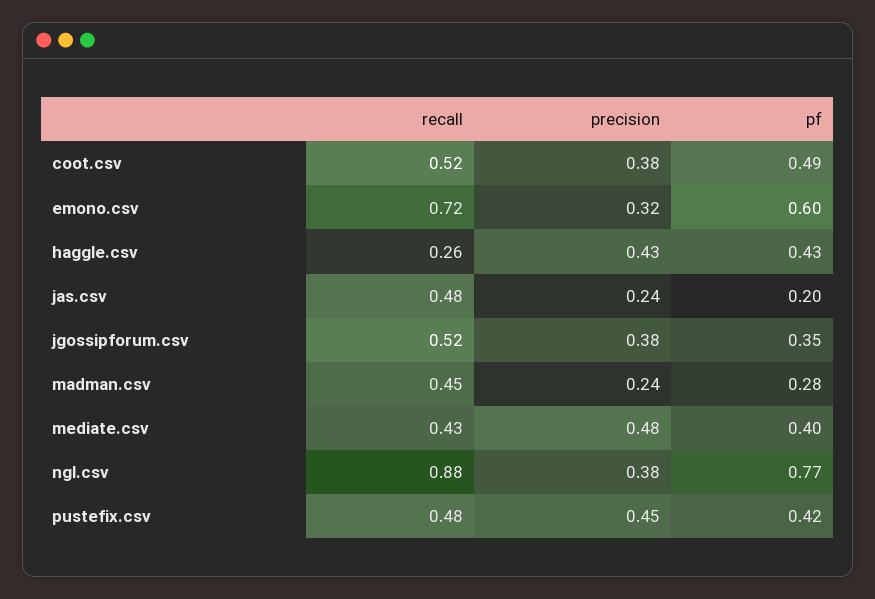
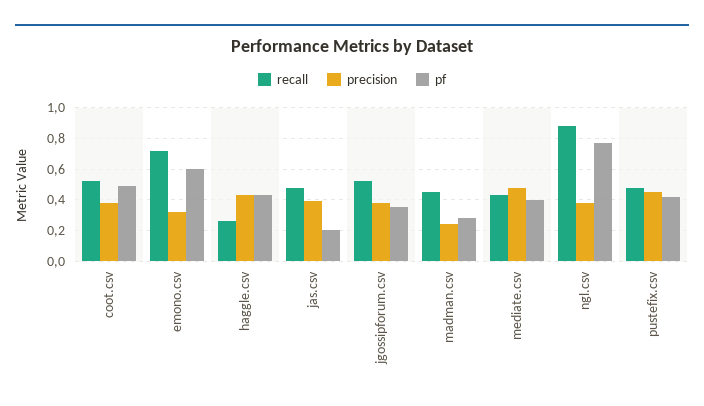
precision, jas.csv: 0.24 -> 0.4

